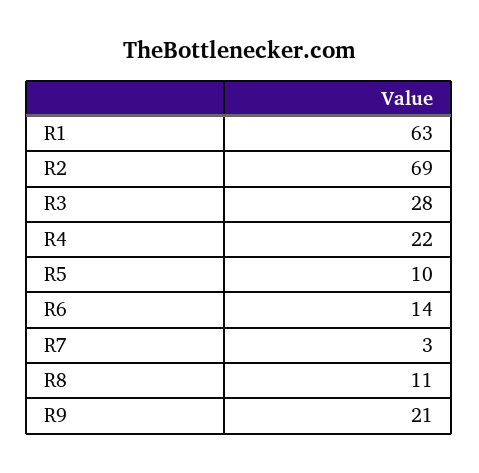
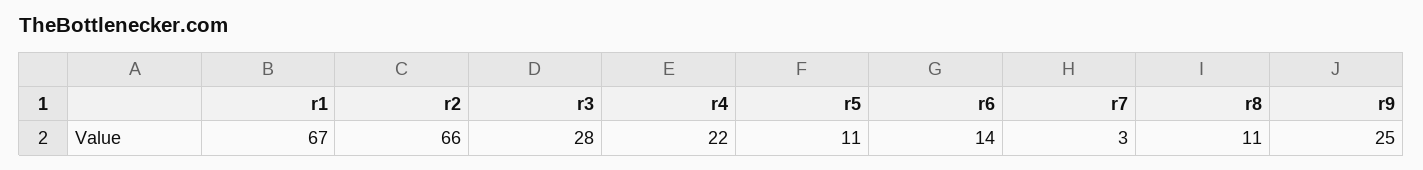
R1: 63 -> 67
R2: 69 -> 66
R5: 10 -> 11
R9: 21 -> 25

